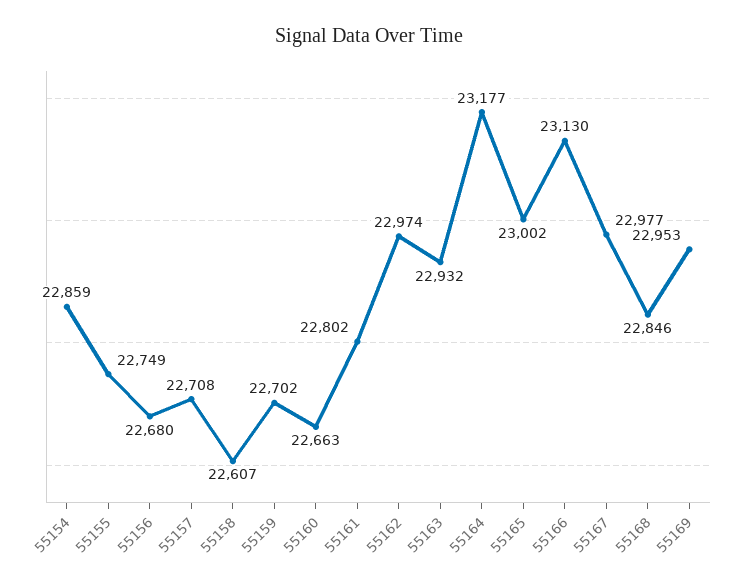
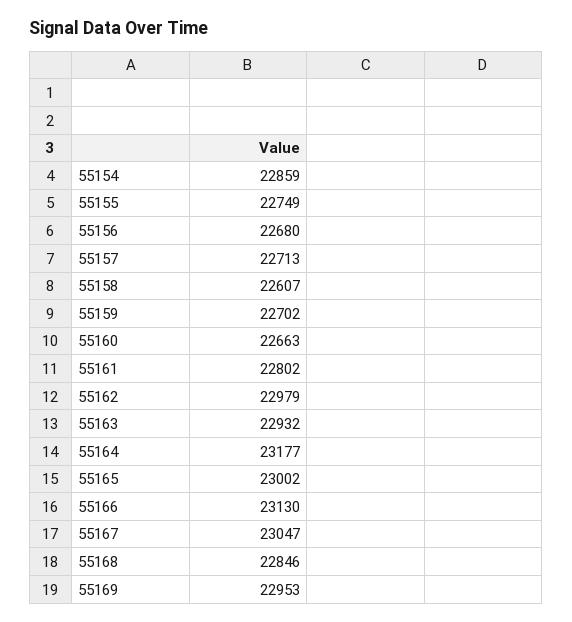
55157: 22708 -> 22713
55162: 22974 -> 22979
55167: 22977 -> 23047

